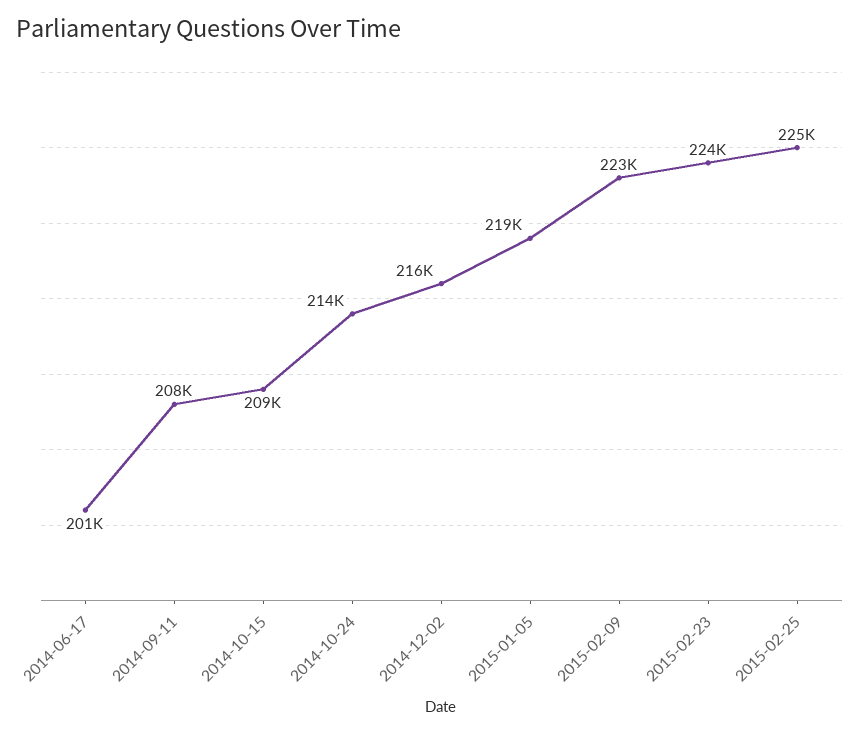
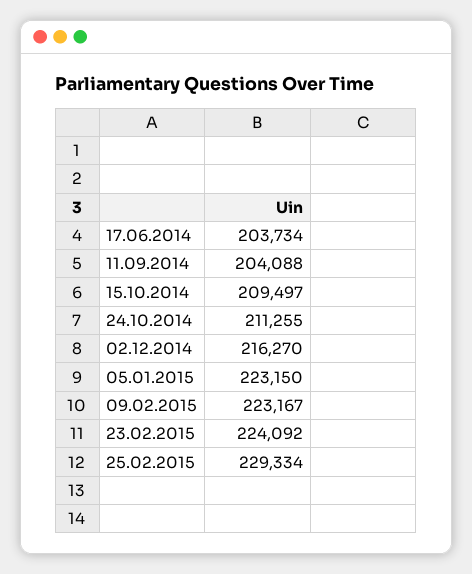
2014-06-17: 201000 -> 203734
2014-09-11: 208000 -> 204088
2014-10-24: 214000 -> 211255
2015-01-05: 219000 -> 223150
2015-02-25: 225000 -> 229334

